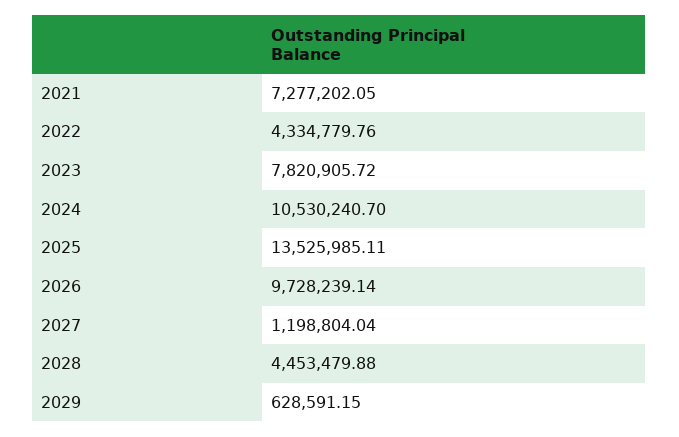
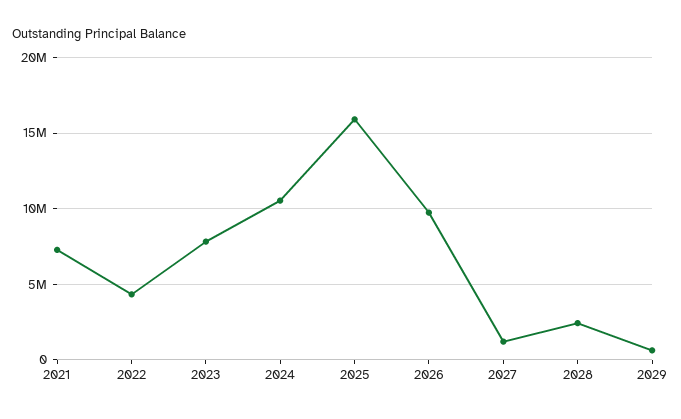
2025: 13525985.11 -> 16000000
2028: 4453479.88 -> 2500000

